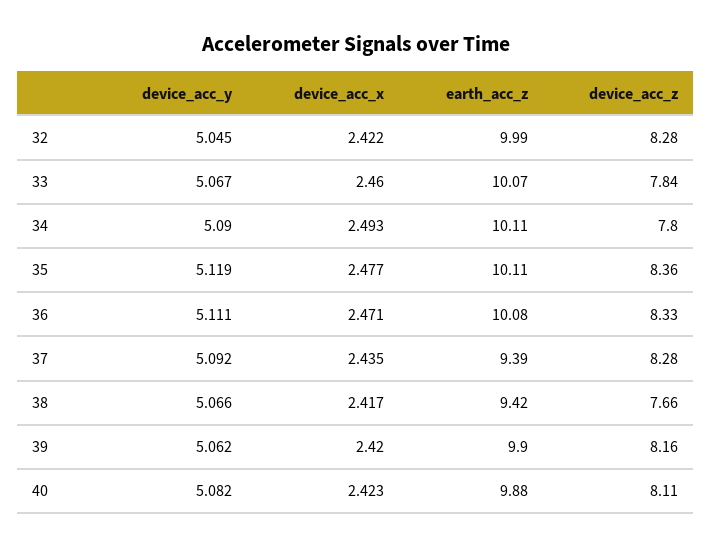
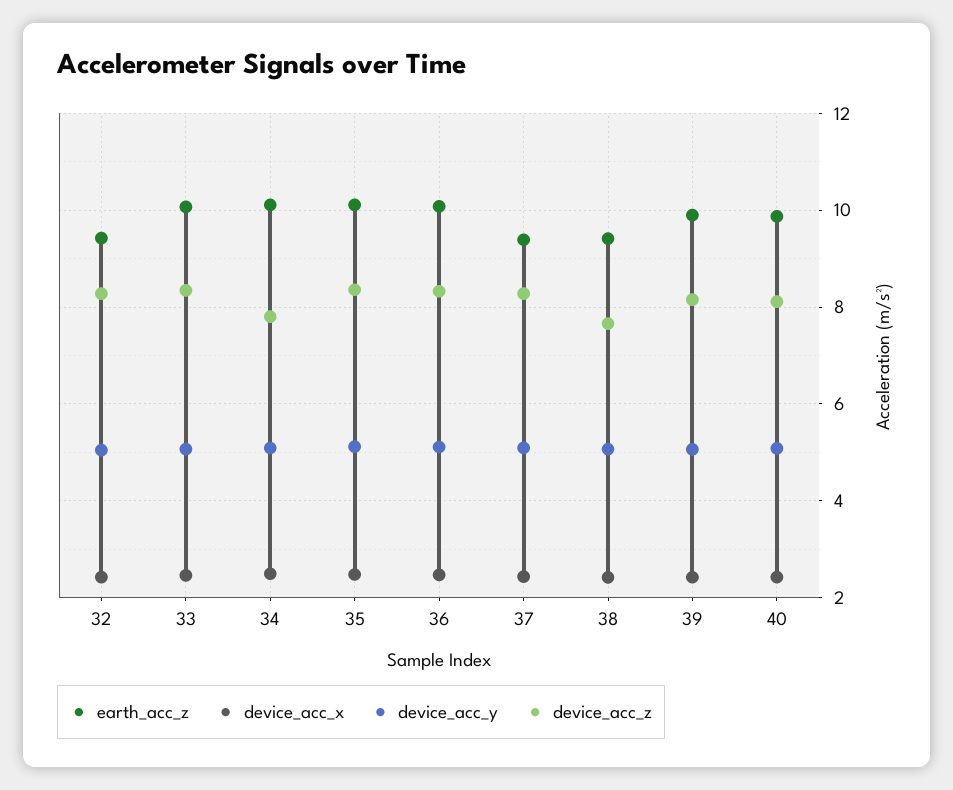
earth_acc_z, 32: 9.99 -> 9.4
device_acc_z, 33: 7.84 -> 8.4

